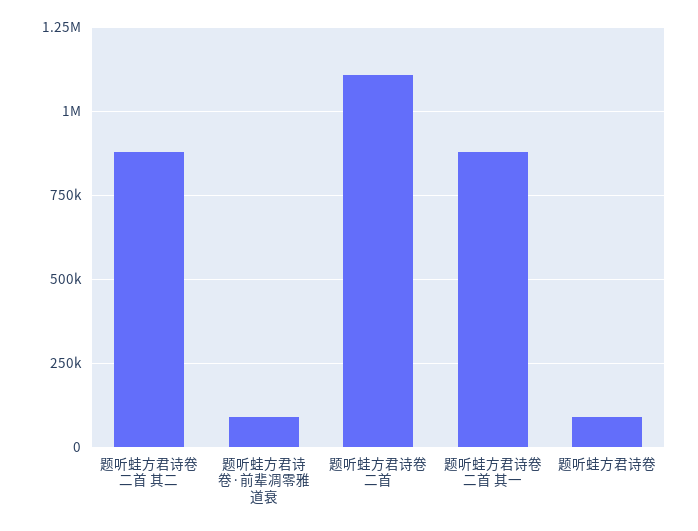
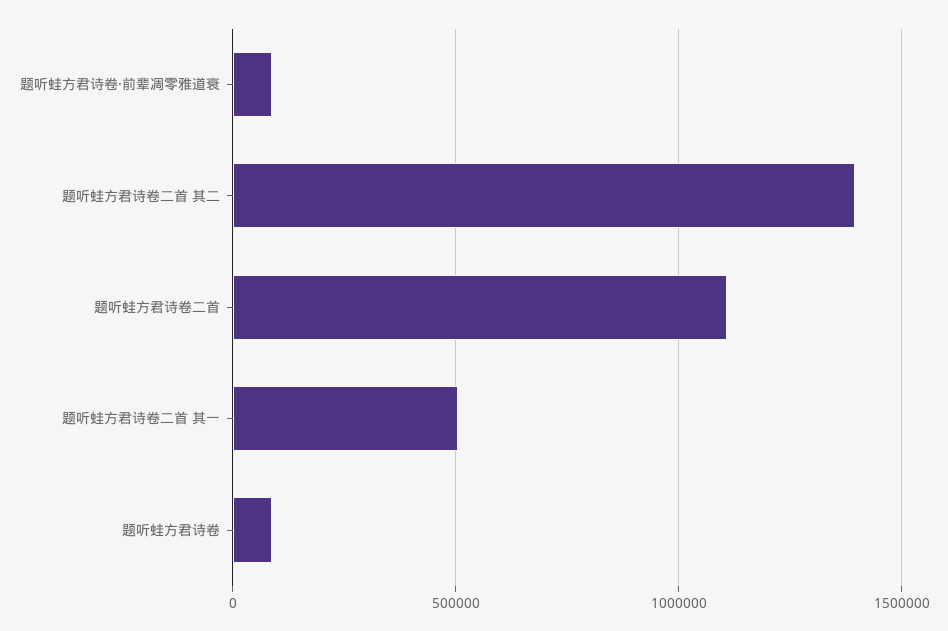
题听蛙方君诗卷二首 其二: 875000 -> 1400000
题听蛙方君诗卷二首 其一: 875000 -> 500000

